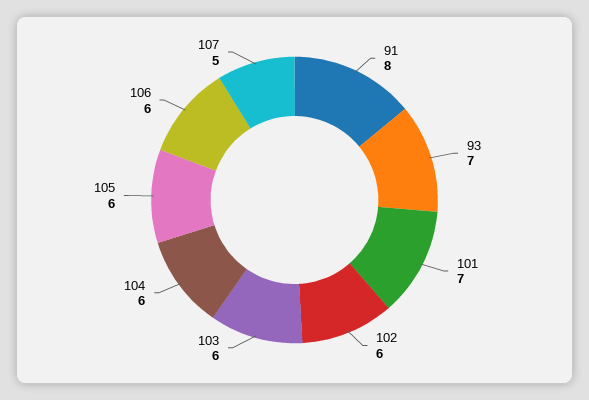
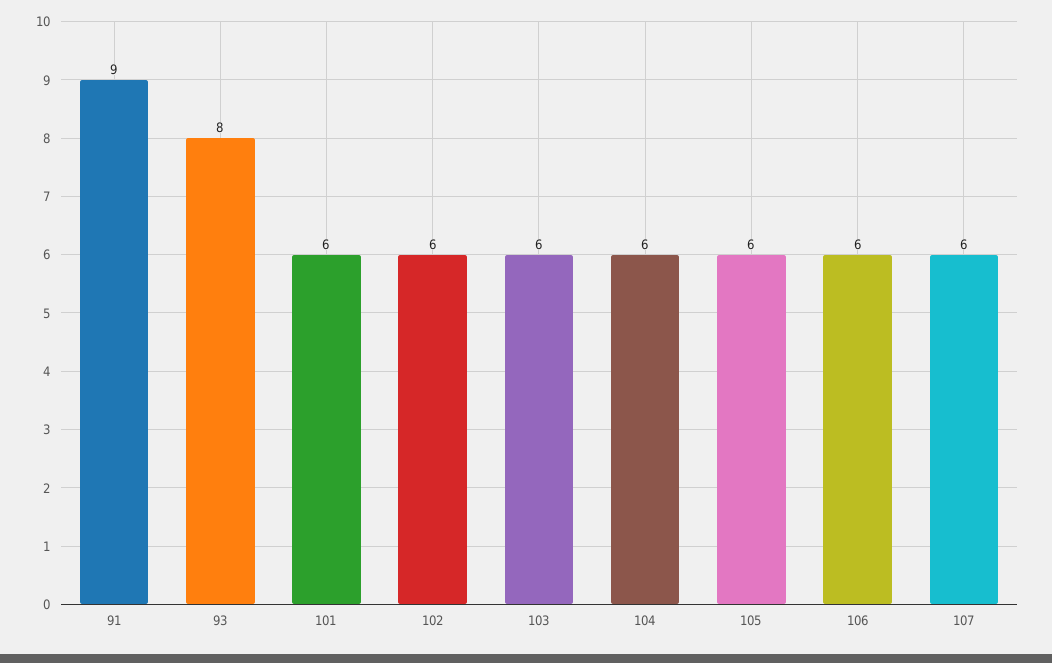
91: 8 -> 9
93: 7 -> 8
101: 7 -> 6
107: 5 -> 6

